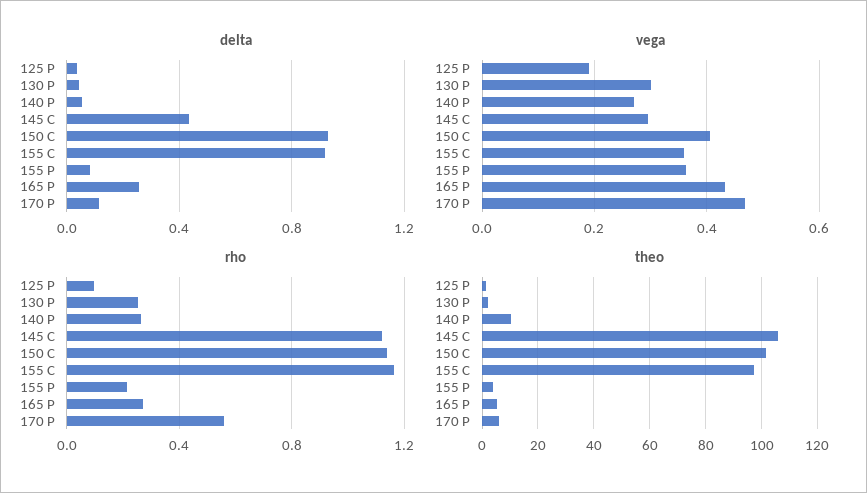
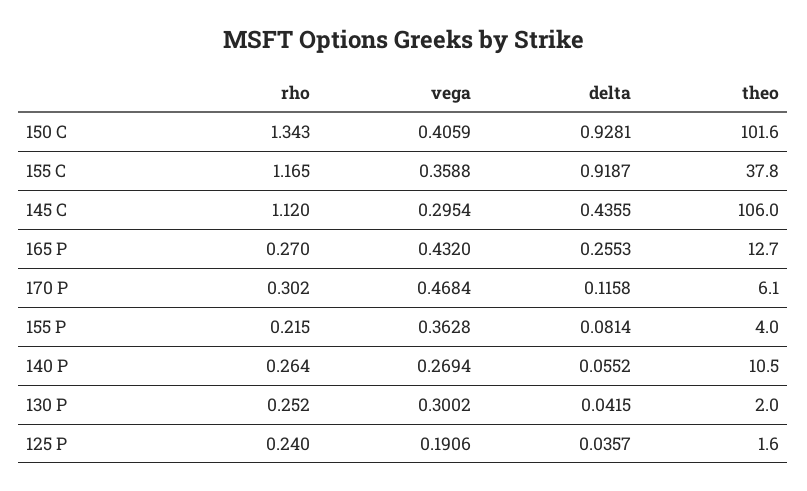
rho, 125 P: 0.1 -> 0.24
rho, 150 C: 1.15 -> 1.343
rho, 170 P: 0.55 -> 0.302
theo, 155 C: 97.5 -> 37.8
theo, 165 P: 5 -> 12.7

